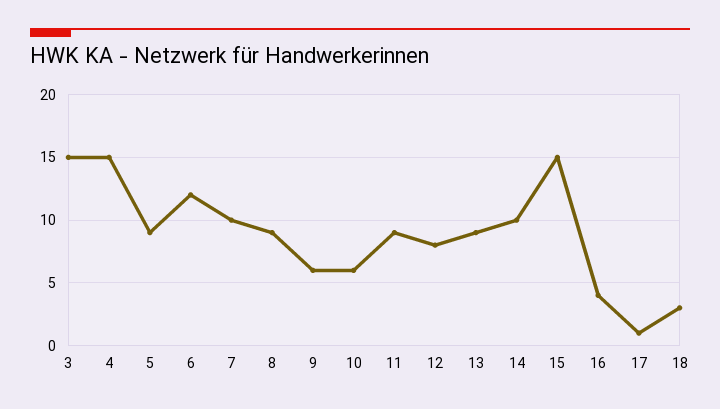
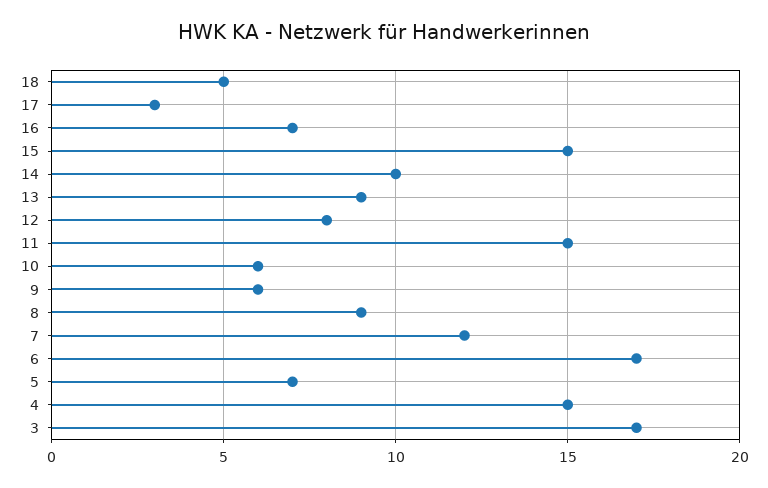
3: 15 -> 17
5: 9 -> 7
6: 12 -> 17
7: 10 -> 12
11: 9 -> 15
16: 4 -> 7
17: 1 -> 3
18: 3 -> 5

